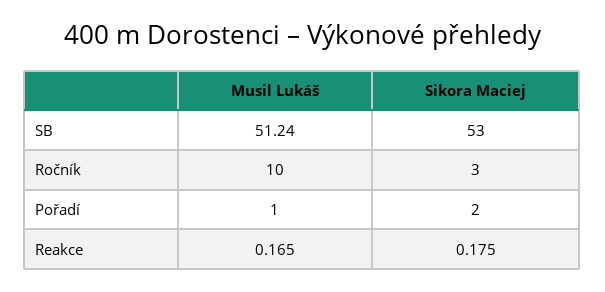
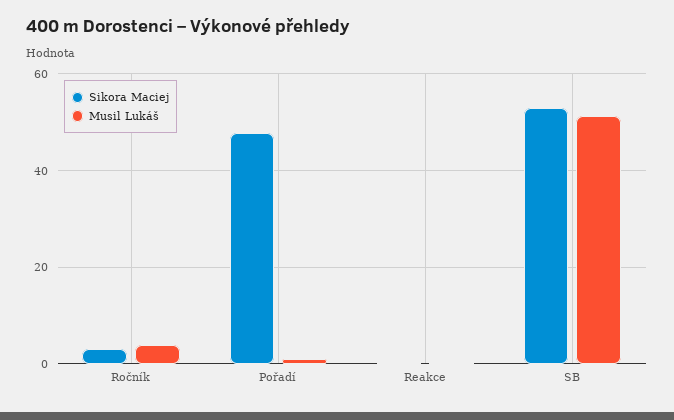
Musil Lukáš, Ročník: 10 -> 4
Sikora Maciej, Pořadí: 2 -> 48

